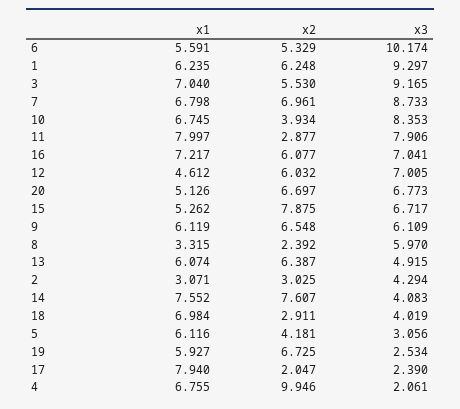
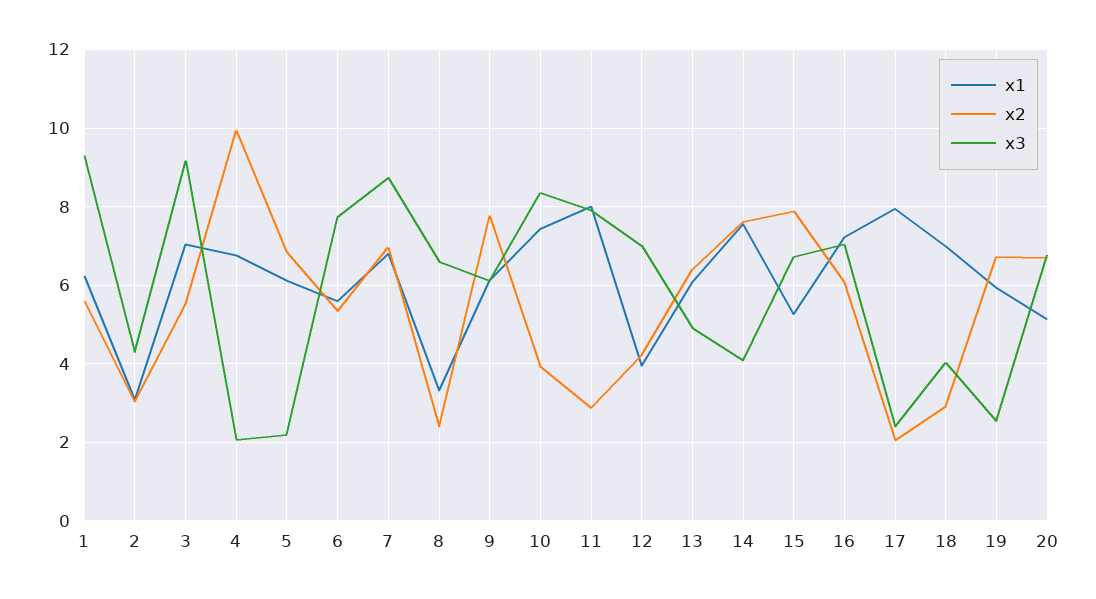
x3, 6: 10.174 -> 7.8
x2, 1: 6.248 -> 5.6
x1, 10: 6.745 -> 7.4
x1, 12: 4.612 -> 4
x2, 12: 6.032 -> 4.2
x2, 9: 6.548 -> 7.8
x3, 8: 5.97 -> 6.6
x2, 5: 4.181 -> 6.8
x3, 5: 3.056 -> 2.2

